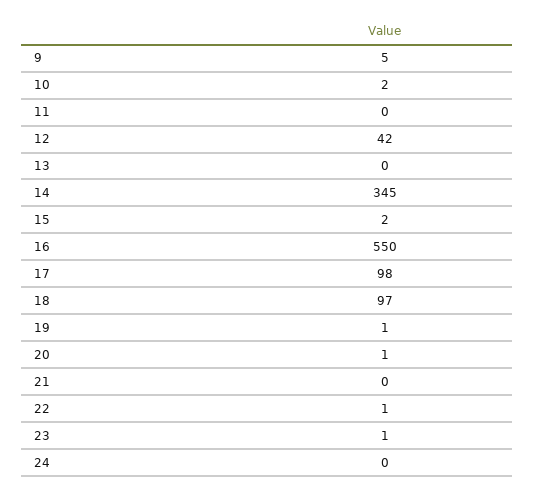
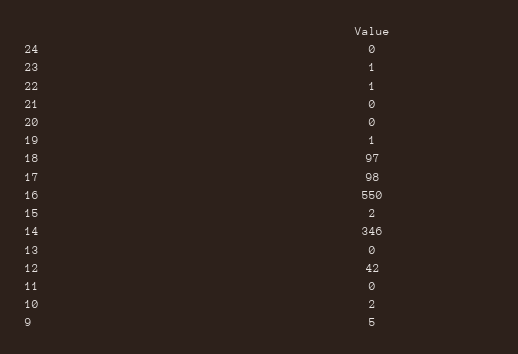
14: 345 -> 346
20: 1 -> 0

